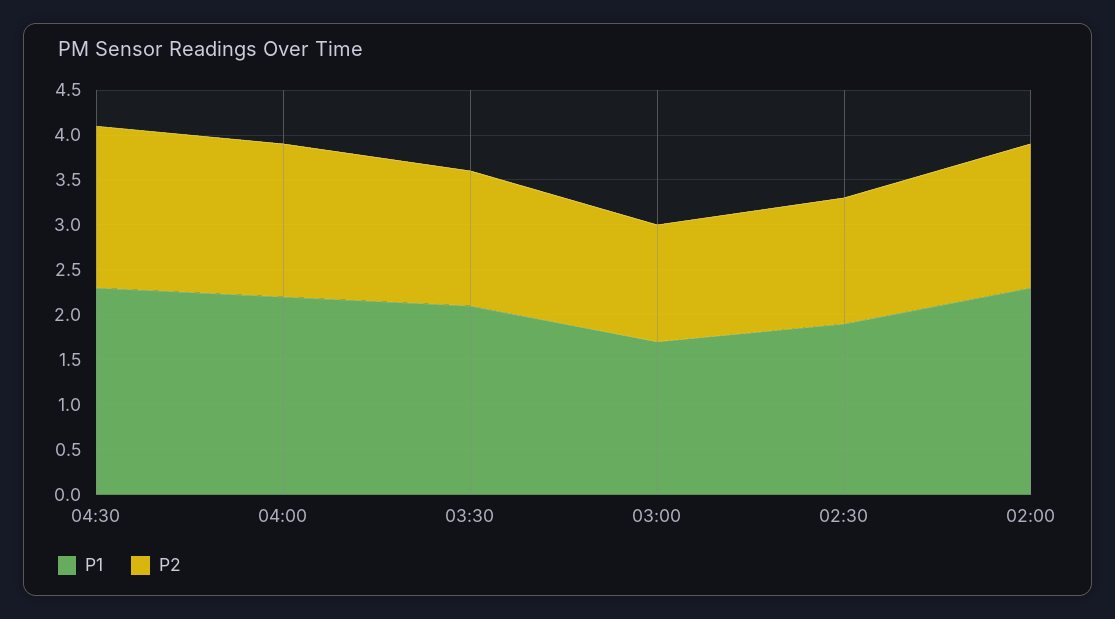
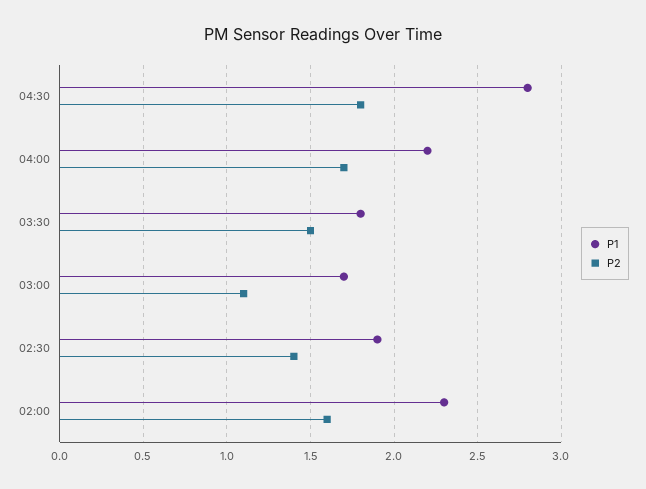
P1, 04:30: 2.3 -> 2.8
P1, 03:30: 2.1 -> 1.8
P2, 03:00: 1.3 -> 1.1

